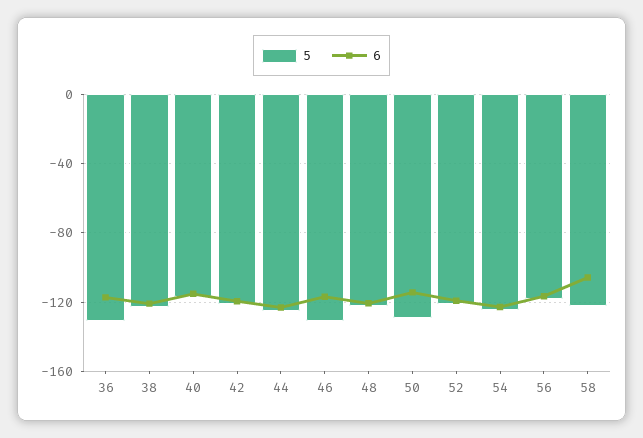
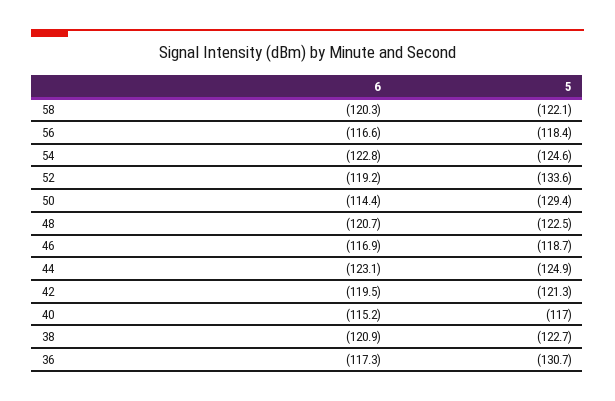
5, 46: -130 -> -118.7
5, 52: -120 -> -133.6
6, 58: -105 -> -120.3

